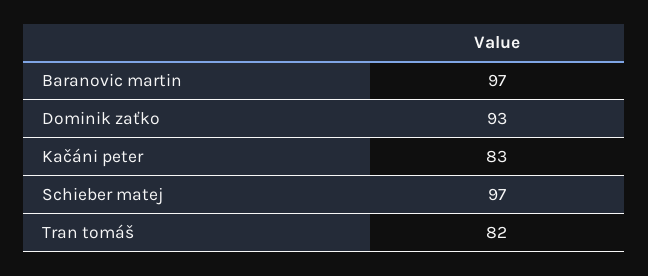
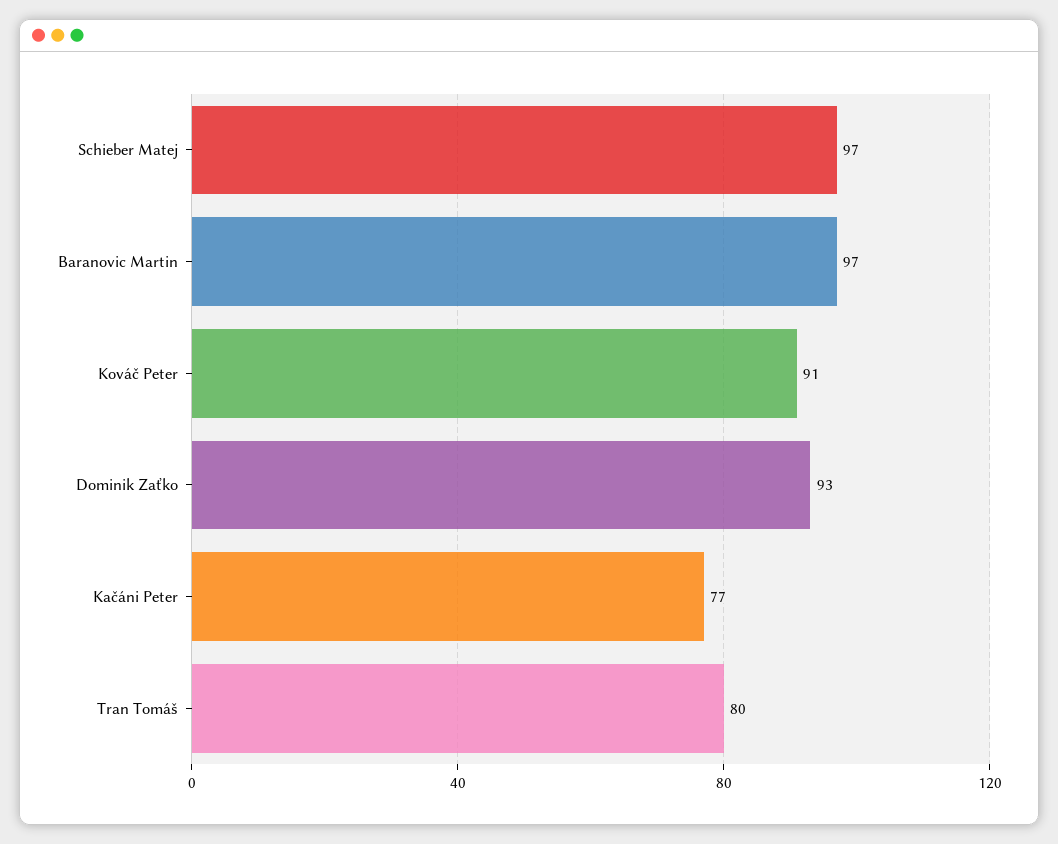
Kačáni peter: 83 -> 77
Tran tomáš: 82 -> 80
Kováč Peter: none -> 91

